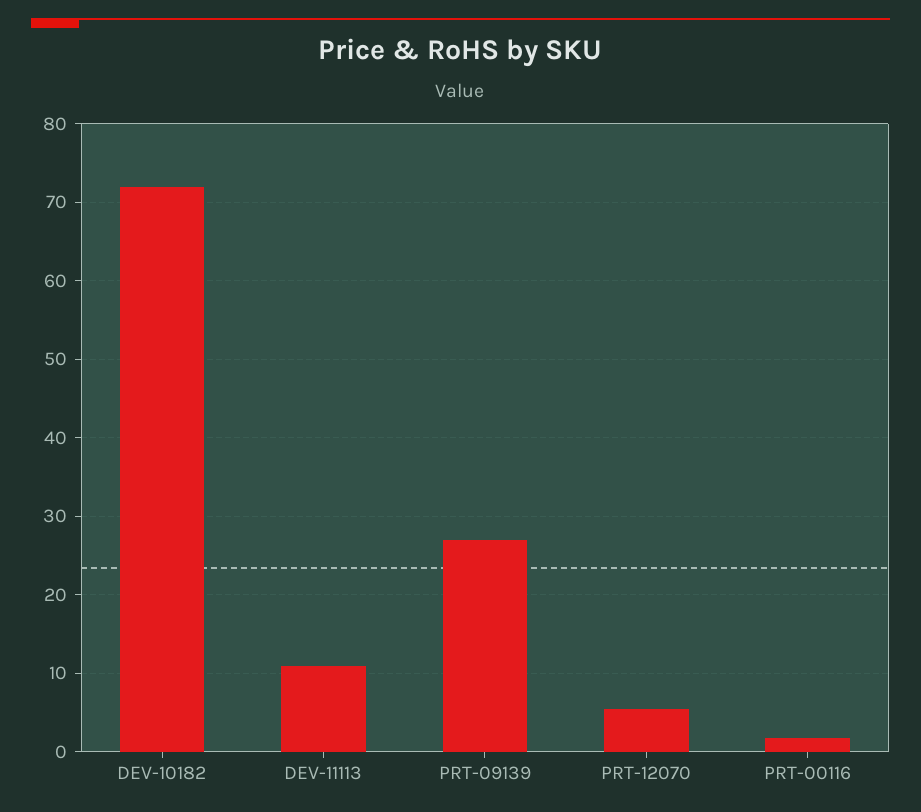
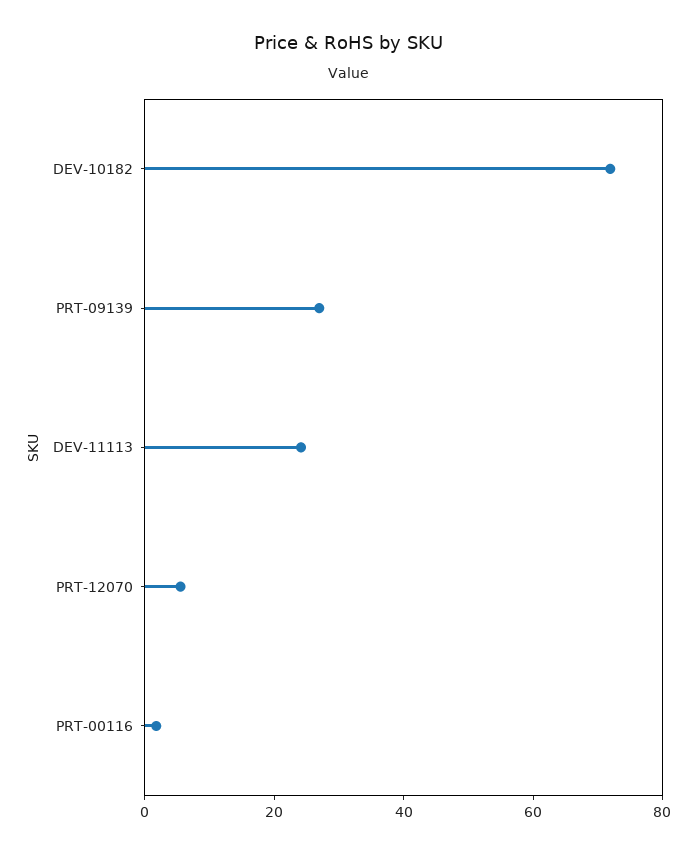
DEV-11113: 11 -> 25

